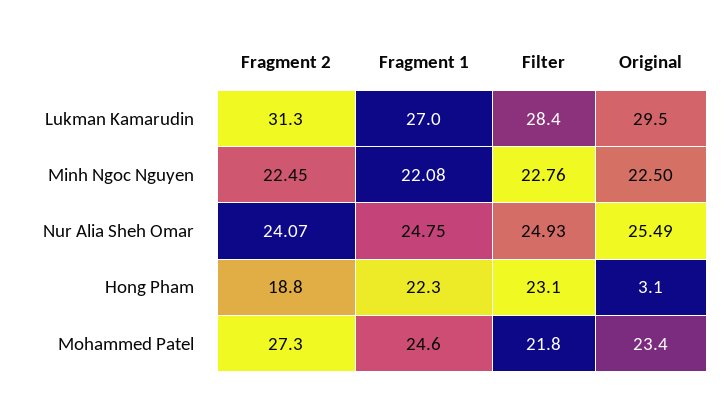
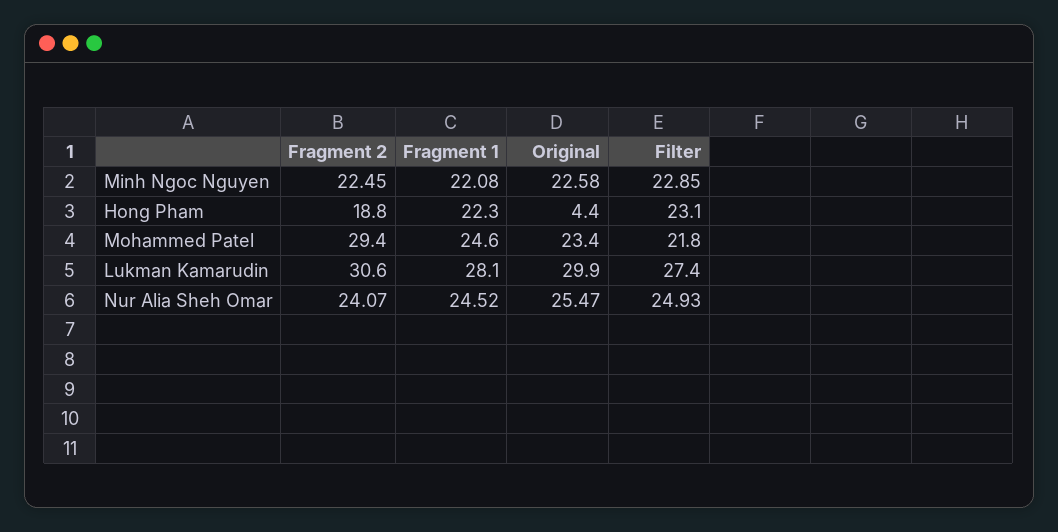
Fragment 2, Lukman Kamarudin: 31.3 -> 30.6
Fragment 1, Lukman Kamarudin: 27 -> 28.1
Filter, Lukman Kamarudin: 28.4 -> 27.4
Original, Lukman Kamarudin: 29.5 -> 29.9
Filter, Minh Ngoc Nguyen: 22.76 -> 22.85
Original, Minh Ngoc Nguyen: 22.5 -> 22.58
Fragment 1, Nur Alia Sheh Omar: 24.75 -> 24.52
Original, Nur Alia Sheh Omar: 25.49 -> 25.47
Original, Hong Pham: 3.1 -> 4.4
Fragment 2, Mohammed Patel: 27.3 -> 29.4

